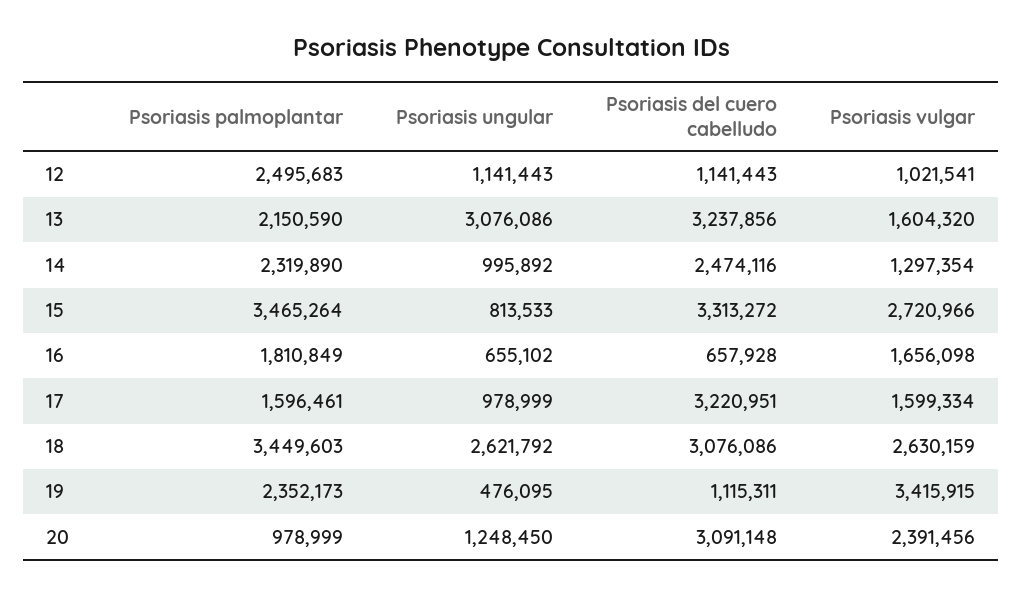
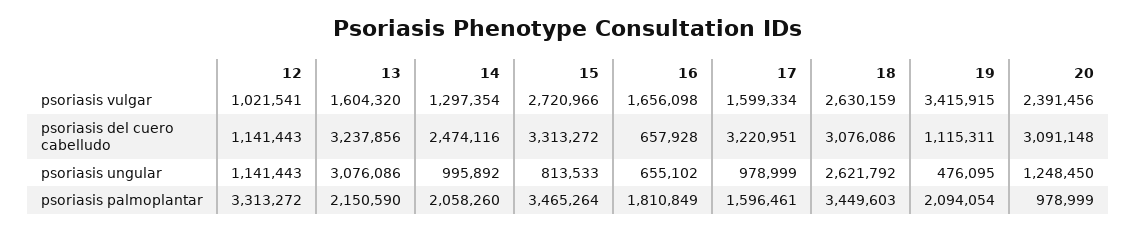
Psoriasis palmoplantar, 12: 2495683 -> 3313272
Psoriasis palmoplantar, 14: 2319890 -> 2058260
Psoriasis palmoplantar, 19: 2352173 -> 2094054

